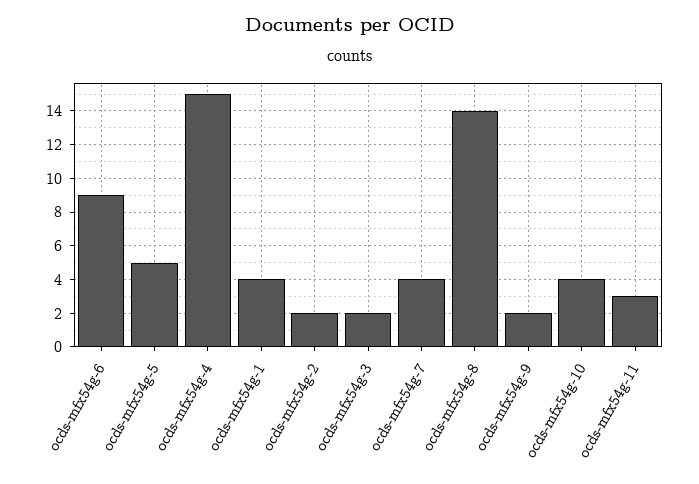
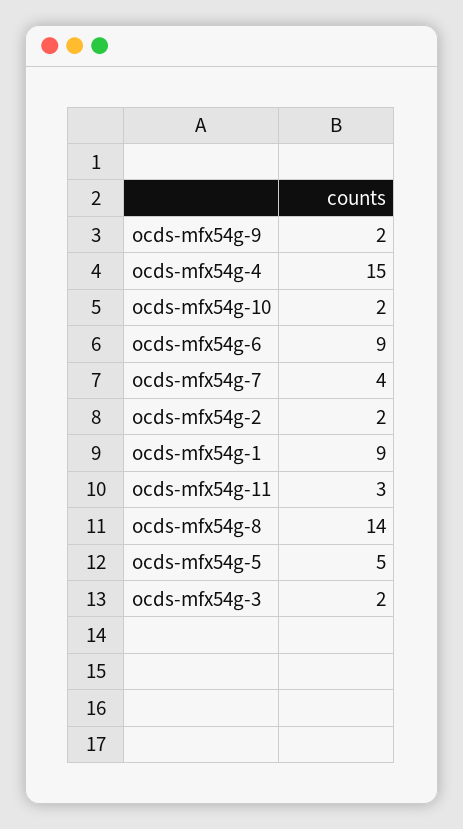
ocds-mfx54g-1: 4 -> 9
ocds-mfx54g-10: 4 -> 2

